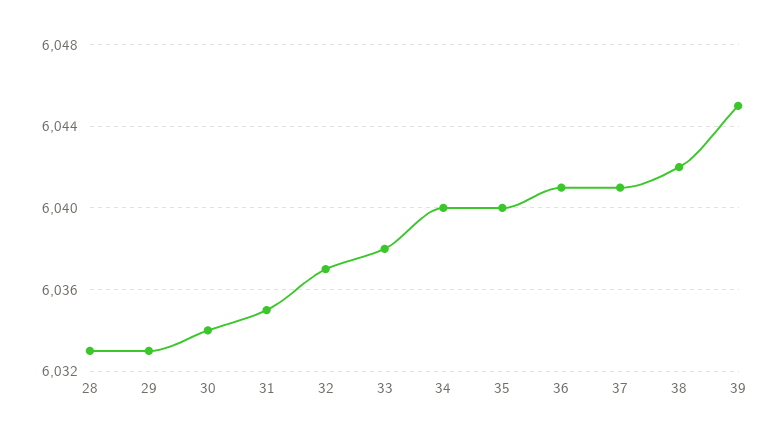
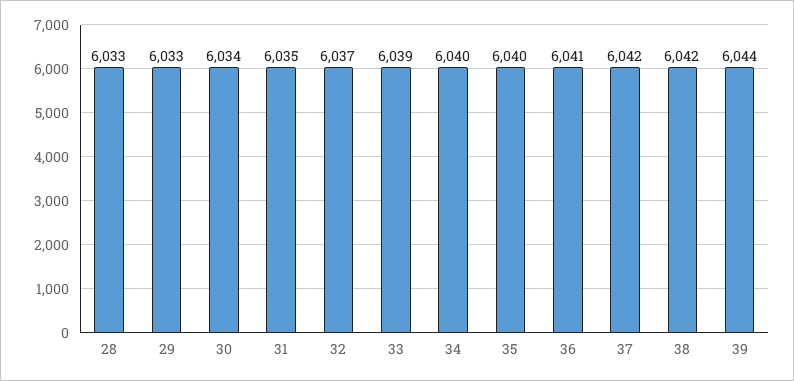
33: 6038 -> 6039
37: 6041 -> 6042
39: 6045 -> 6044

